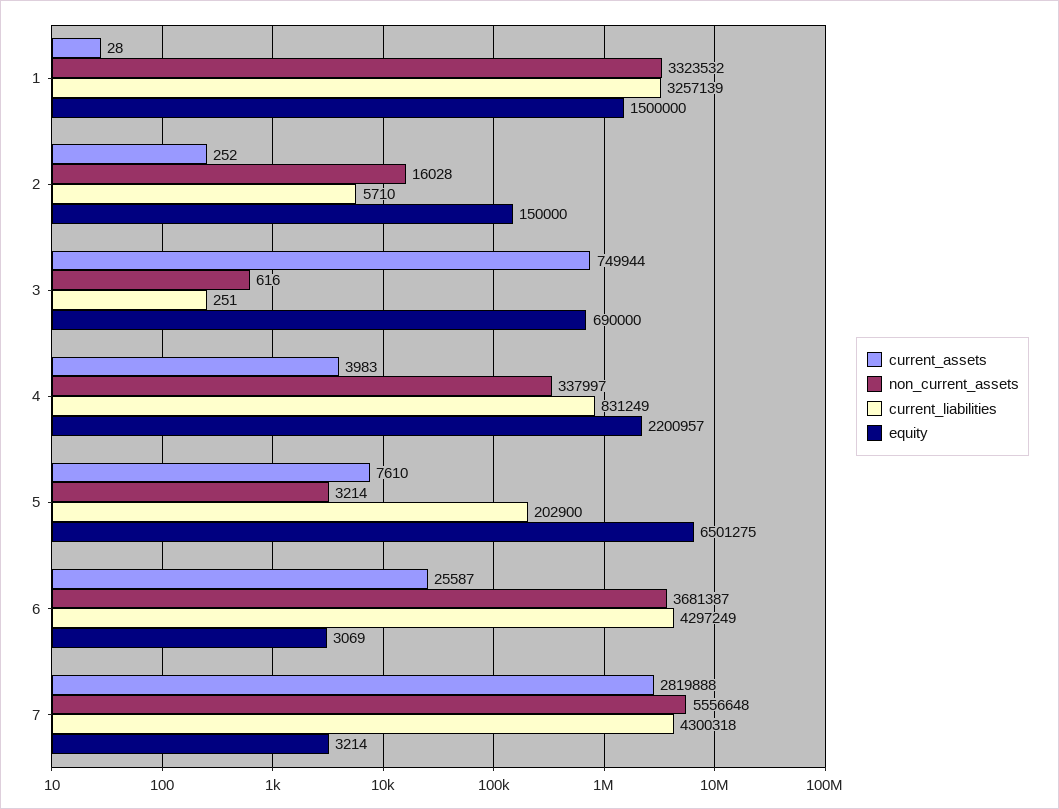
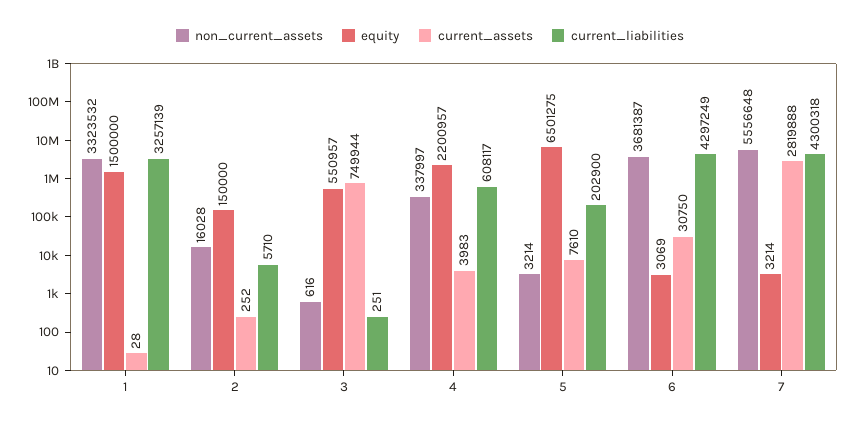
equity, 3: 690000 -> 550957
current_liabilities, 4: 831249 -> 608117
current_assets, 6: 25587 -> 30750

